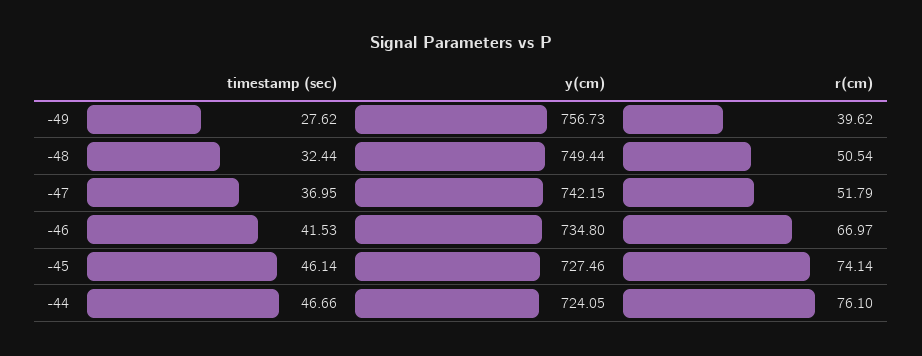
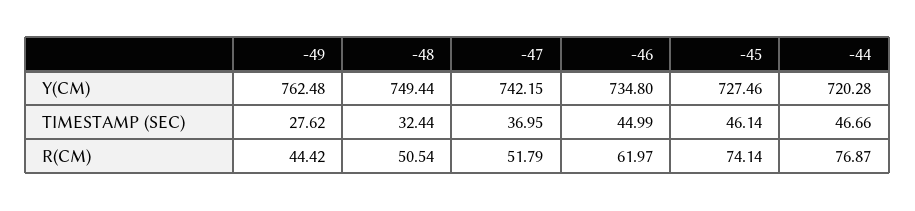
y(cm), -49: 756.73 -> 762.48
r(cm), -49: 39.62 -> 44.42
timestamp (sec), -46: 41.53 -> 44.99
r(cm), -46: 66.97 -> 61.97
y(cm), -44: 724.05 -> 720.28
r(cm), -44: 76.1 -> 76.87

